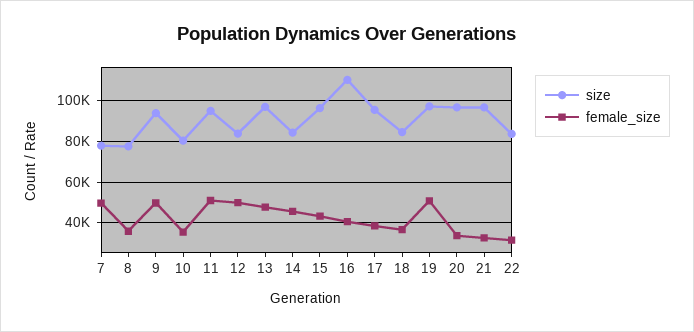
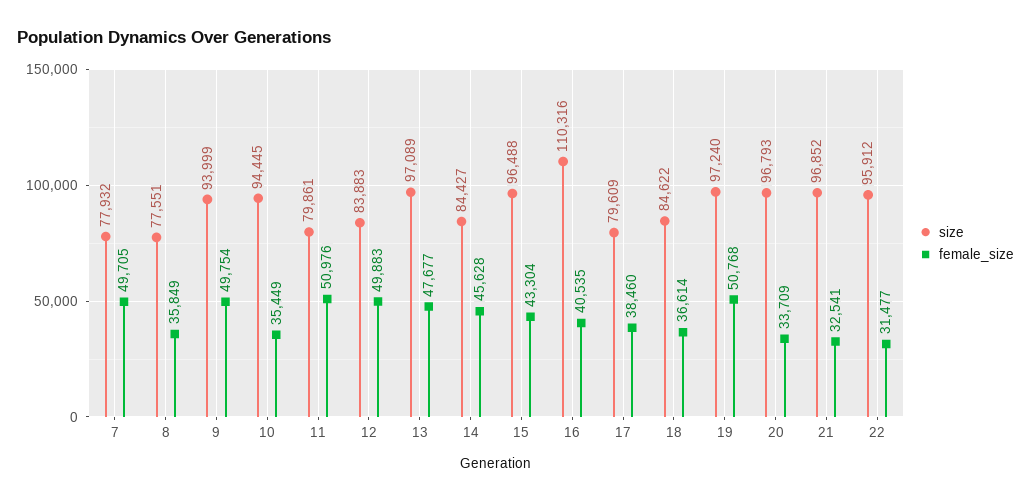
size, 10: 80000 -> 94445
size, 11: 95000 -> 79861
size, 17: 95000 -> 79609
size, 22: 85000 -> 95912

